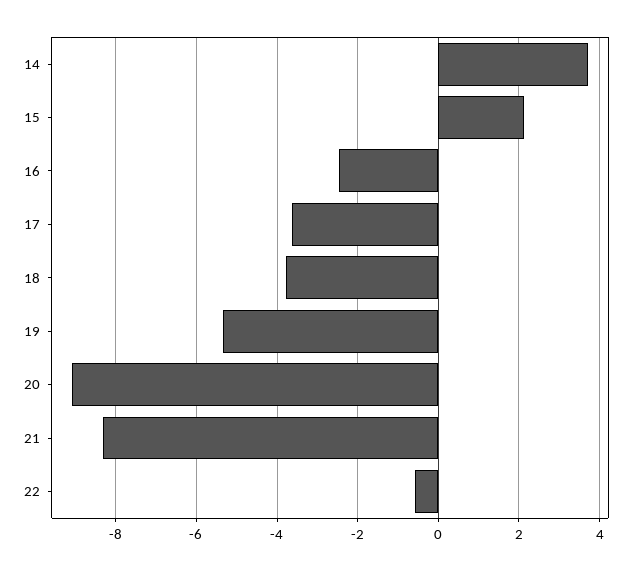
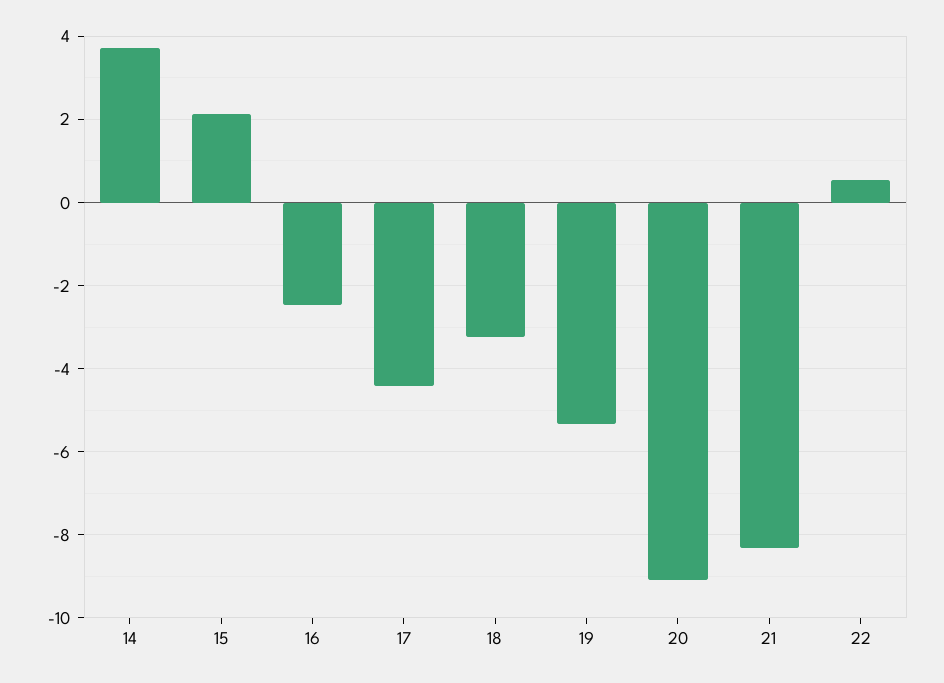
17: -3.6 -> -4.4
18: -3.8 -> -3.2
22: -0.6 -> 0.6

